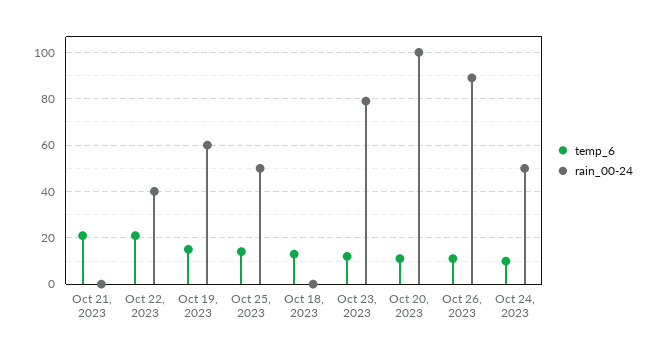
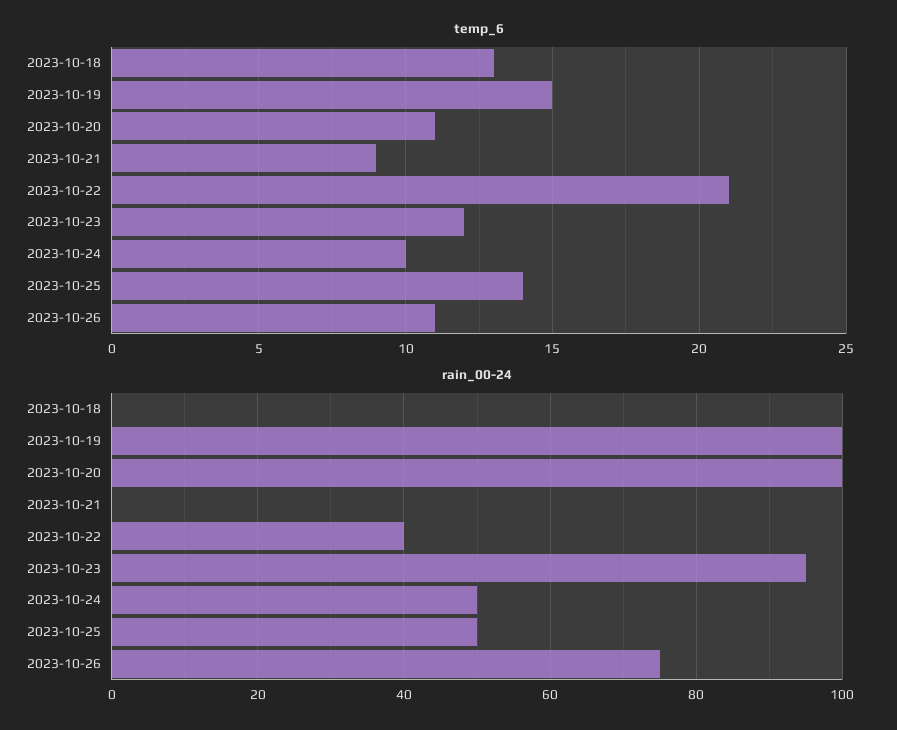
temp_6, Oct 21, 2023: 20 -> 9
rain_00-24, Oct 19, 2023: 60 -> 100
rain_00-24, Oct 23, 2023: 80 -> 95
rain_00-24, Oct 26, 2023: 90 -> 75

